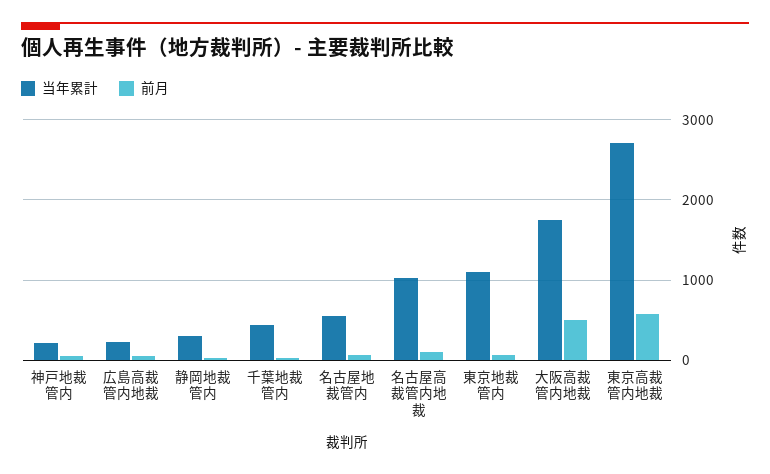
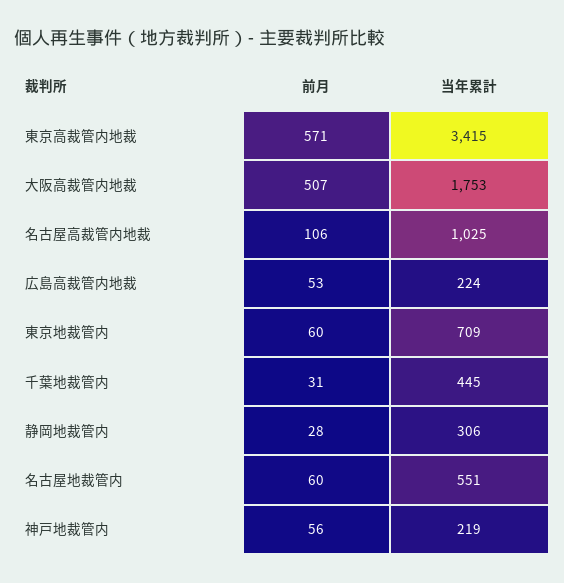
当年累計, 東京地裁管内: 1100 -> 709
当年累計, 東京高裁管内地裁: 2700 -> 3415

